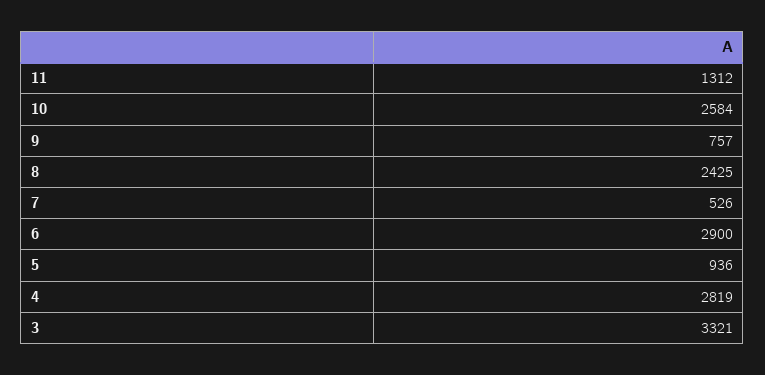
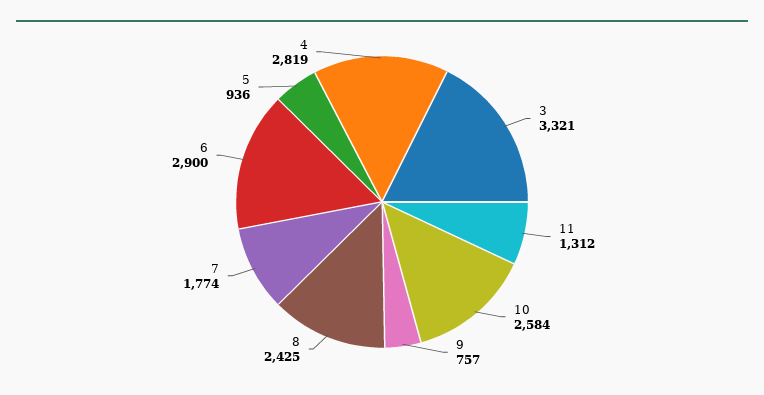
7: 526 -> 1774

